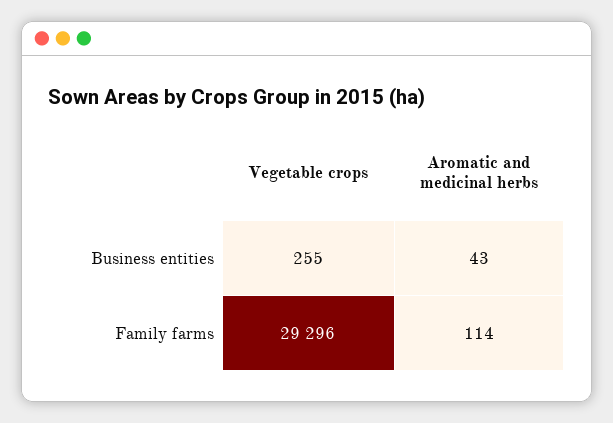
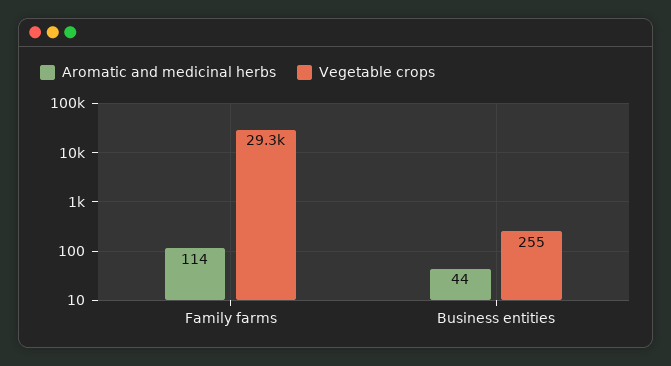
Aromatic and medicinal herbs, Business entities: 43 -> 44

